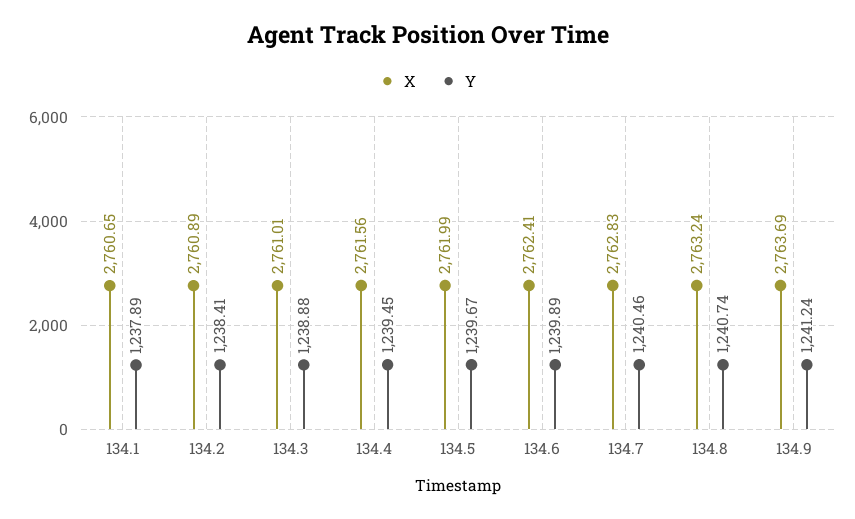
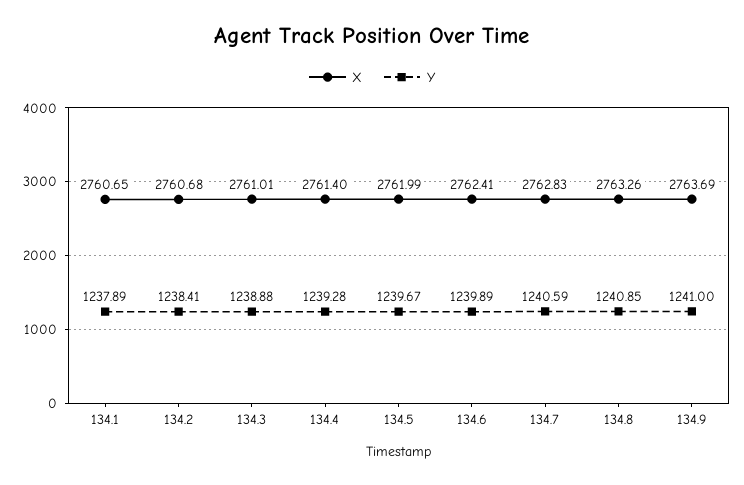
X, 134.2: 2760.89 -> 2760.68
X, 134.4: 2761.56 -> 2761.4
Y, 134.4: 1239.45 -> 1239.28
Y, 134.7: 1240.46 -> 1240.59
X, 134.8: 2763.24 -> 2763.26
Y, 134.8: 1240.74 -> 1240.85
Y, 134.9: 1241.24 -> 1241

